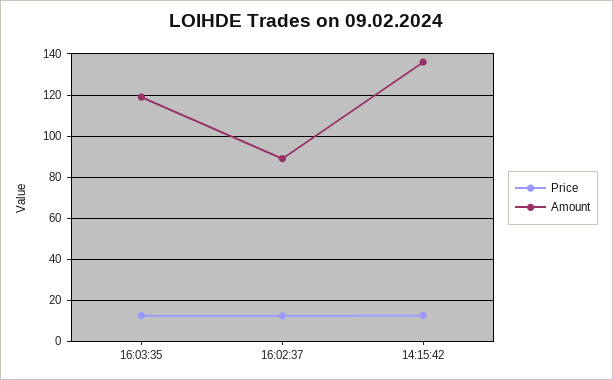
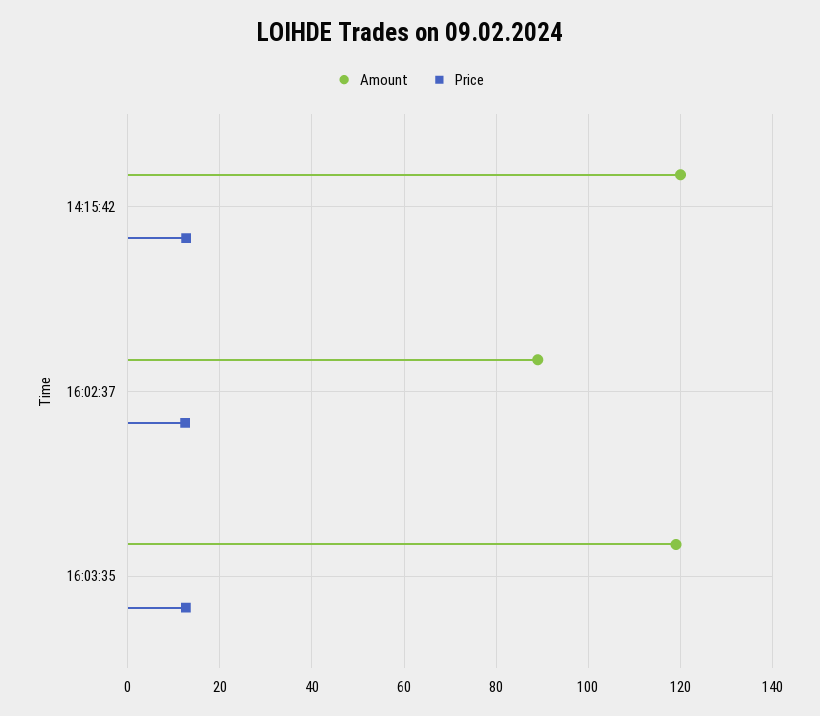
Amount, 14:15:42: 135 -> 120

